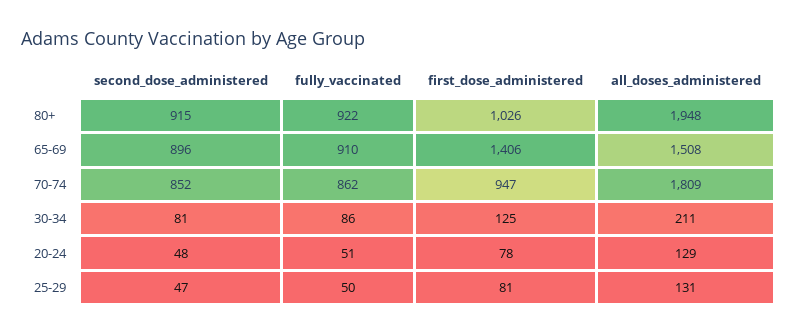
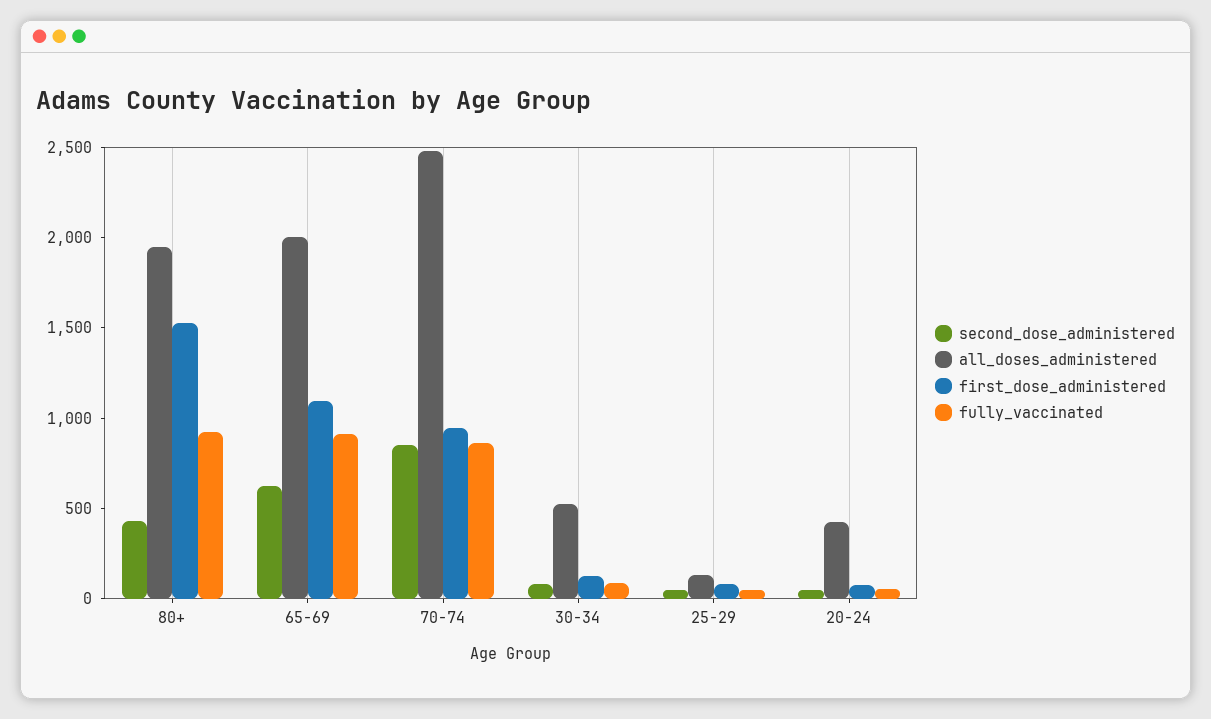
second_dose_administered, 80+: 915 -> 400
first_dose_administered, 80+: 1026 -> 1500
second_dose_administered, 65-69: 896 -> 600
first_dose_administered, 65-69: 1406 -> 1100
all_doses_administered, 65-69: 1508 -> 2000
all_doses_administered, 70-74: 1809 -> 2500
all_doses_administered, 30-34: 211 -> 500
all_doses_administered, 20-24: 129 -> 400

